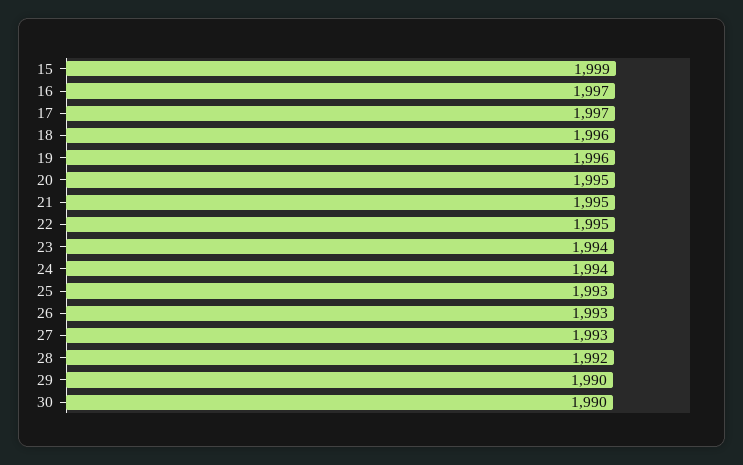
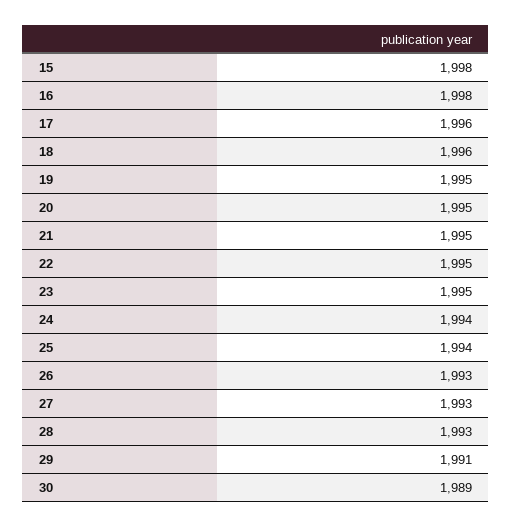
15: 1999 -> 1998
16: 1997 -> 1998
17: 1997 -> 1996
19: 1996 -> 1995
23: 1994 -> 1995
25: 1993 -> 1994
28: 1992 -> 1993
29: 1990 -> 1991
30: 1990 -> 1989

